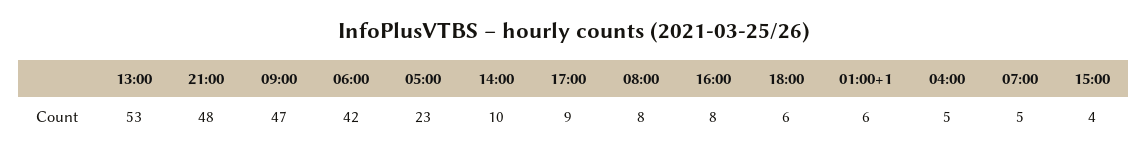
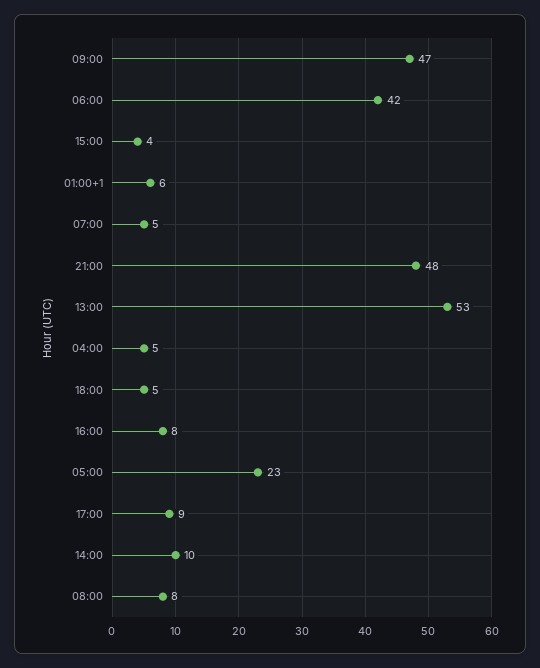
18:00: 6 -> 5

